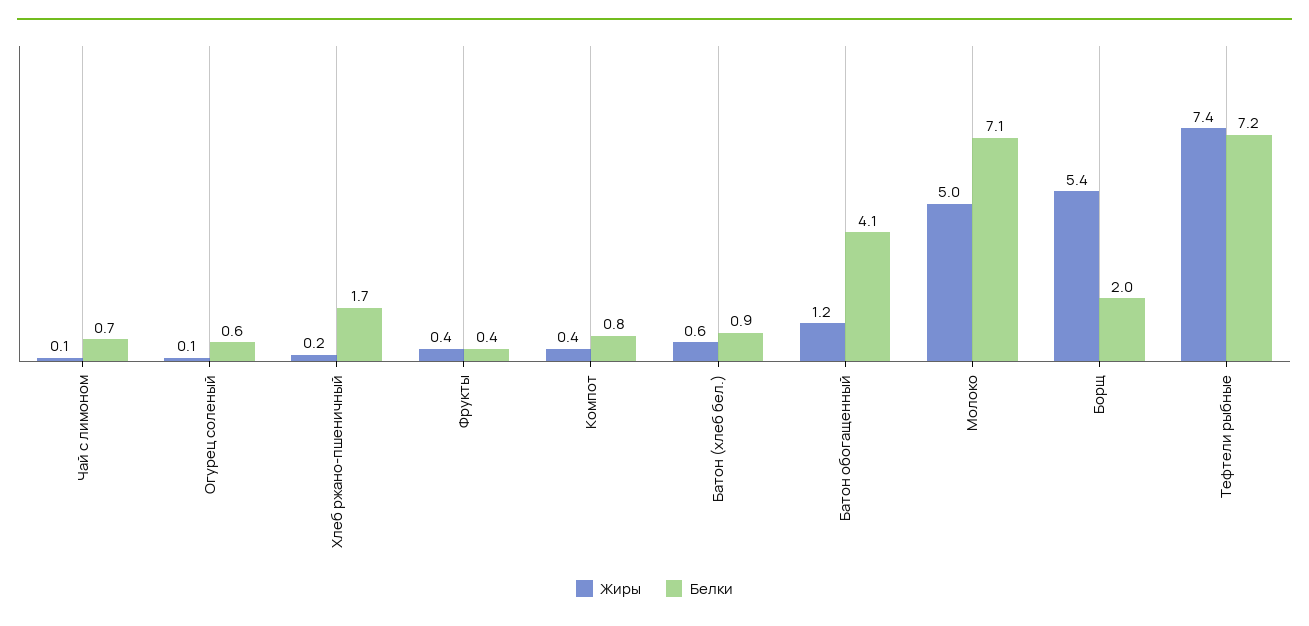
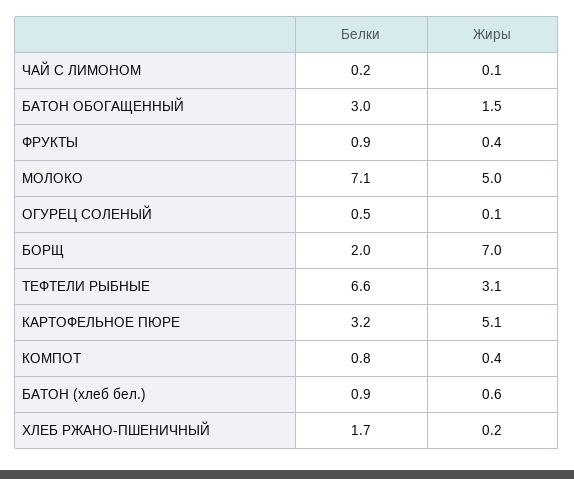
Белки, Чай с лимоном: 0.7 -> 0.2
Белки, Огурец соленый: 0.6 -> 0.5
Белки, Фрукты: 0.4 -> 0.9
Жиры, Батон обогащенный: 1.2 -> 1.5
Белки, Батон обогащенный: 4.1 -> 3
Жиры, Борщ: 5.4 -> 7
Жиры, Тефтели рыбные: 7.4 -> 3.1
Белки, Тефтели рыбные: 7.2 -> 6.6
Белки, КАРТОФЕЛЬНОЕ ПЮРЕ: none -> 3.2
Жиры, КАРТОФЕЛЬНОЕ ПЮРЕ: none -> 5.1

